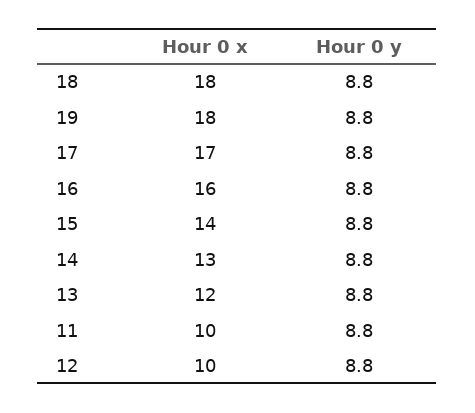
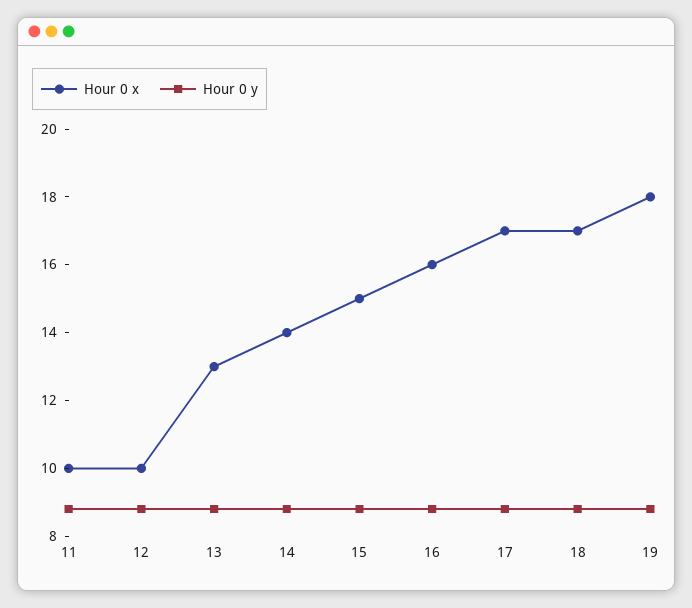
Hour 0 x, 18: 18 -> 17
Hour 0 x, 15: 14 -> 15
Hour 0 x, 14: 13 -> 14
Hour 0 x, 13: 12 -> 13

